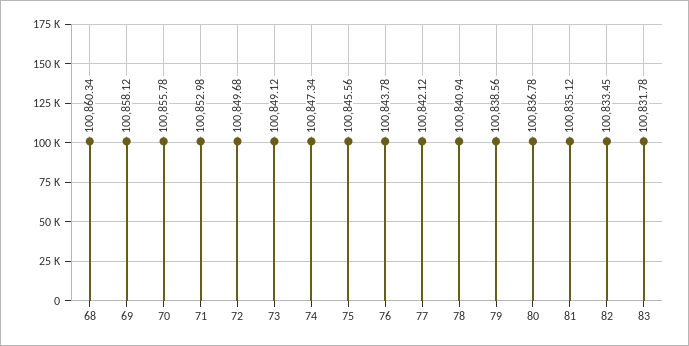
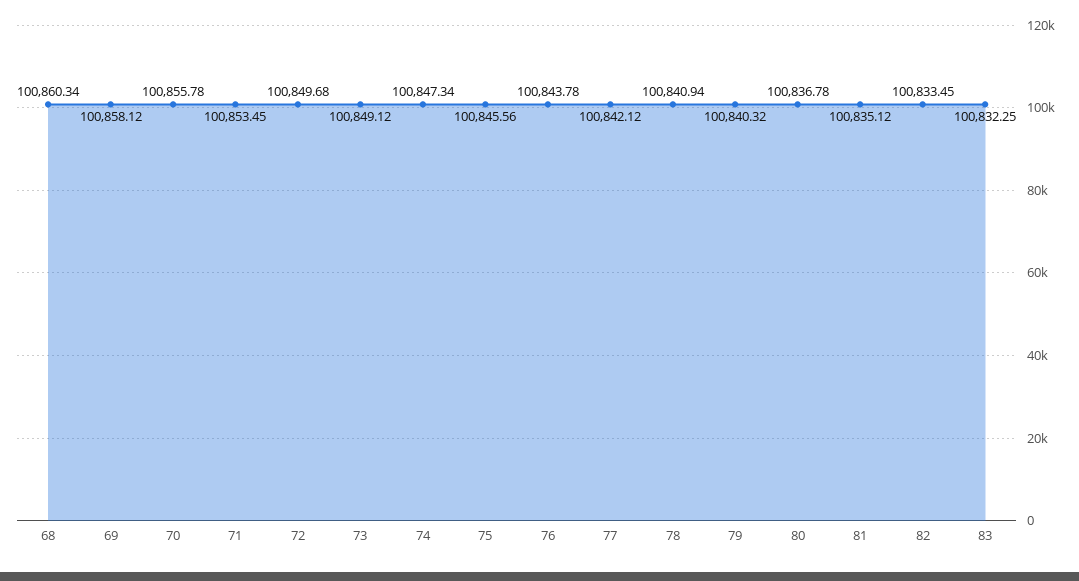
71: 100852.98 -> 100853.45
79: 100838.56 -> 100840.32
83: 100831.78 -> 100832.25

